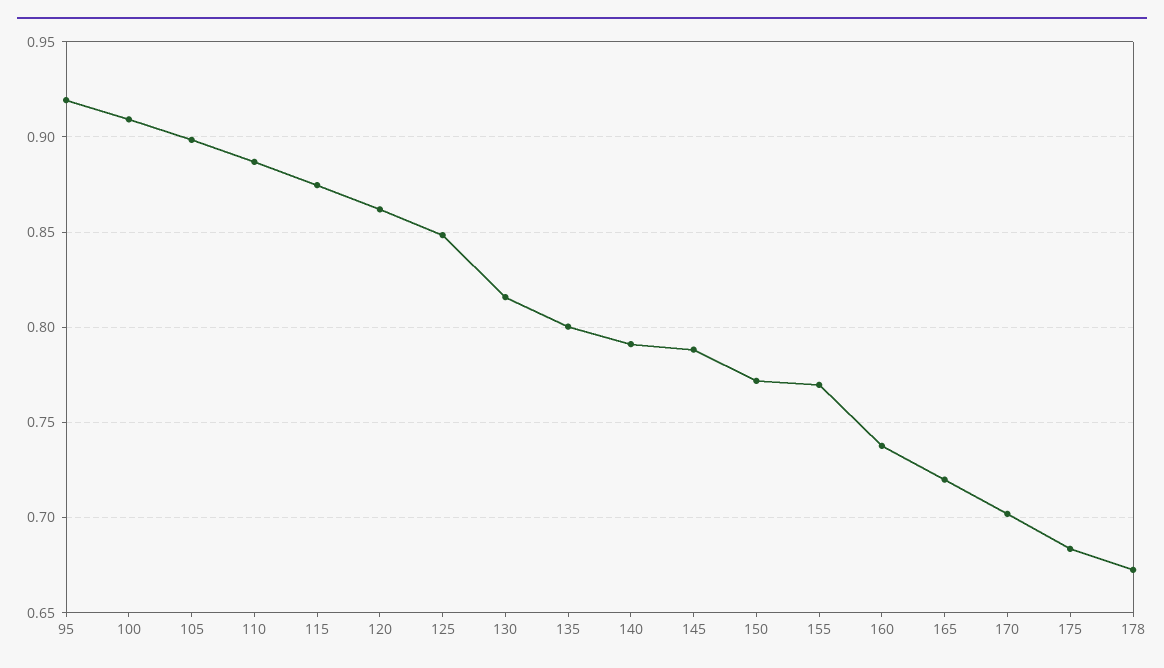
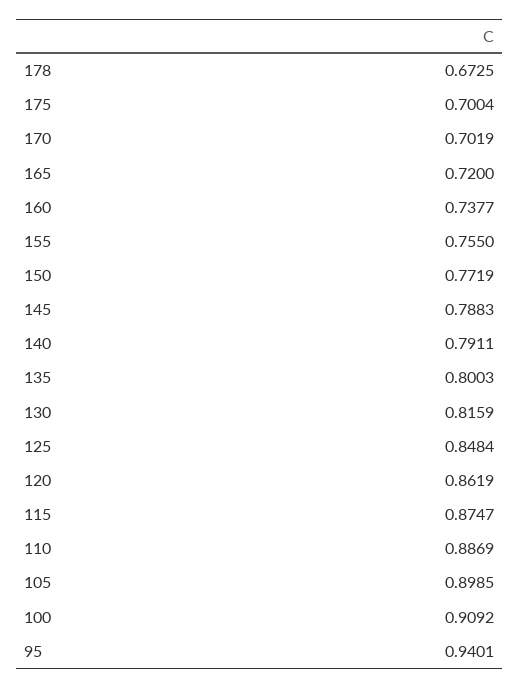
95: 0.92 -> 0.9401
155: 0.77 -> 0.755
175: 0.685 -> 0.7004

